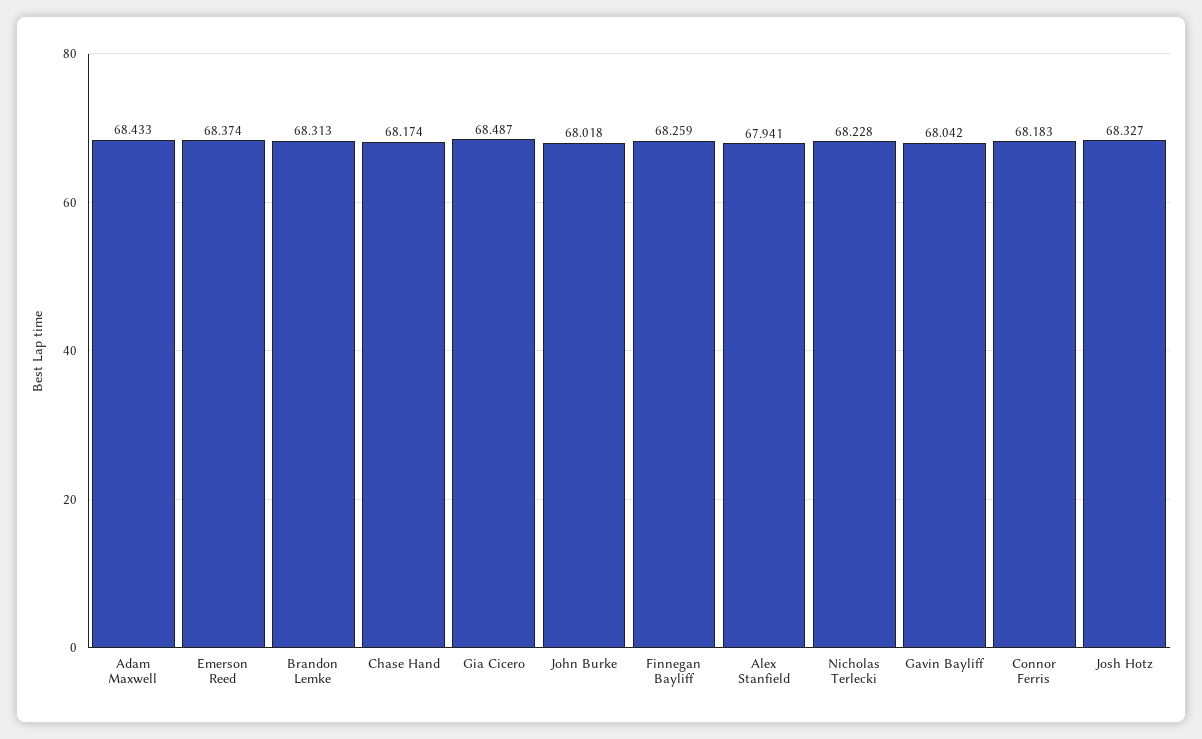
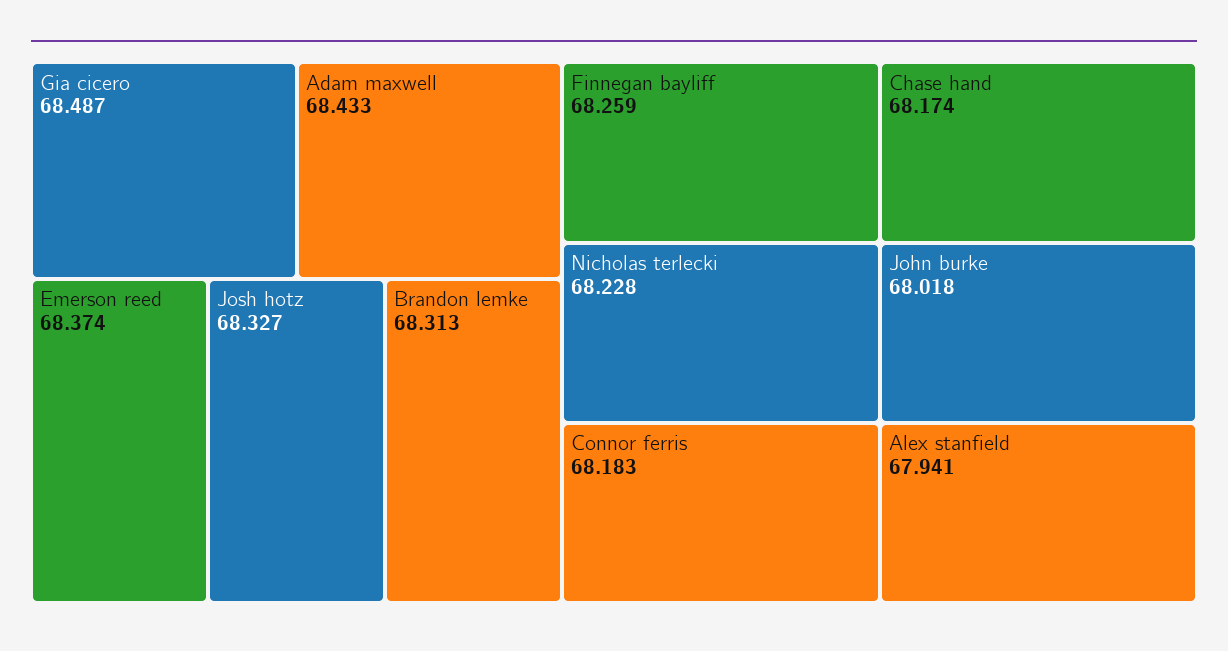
Gavin Bayliff: 68.042 -> none

